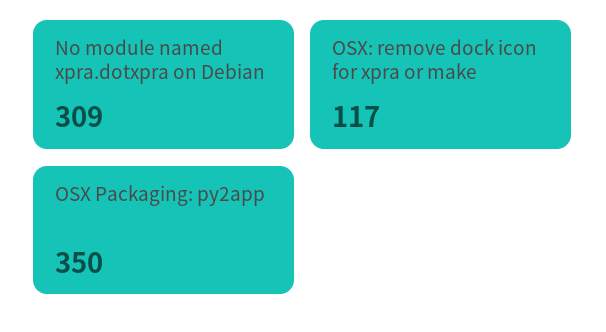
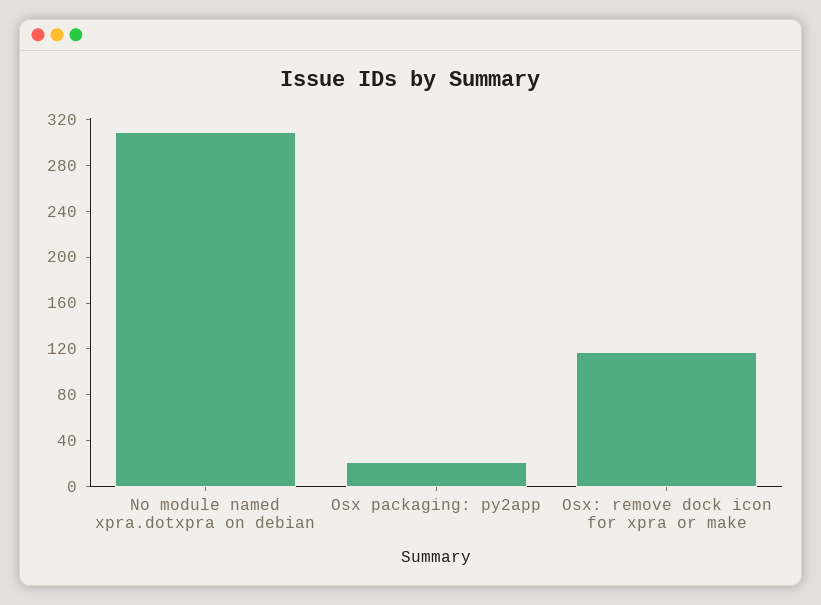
OSX Packaging: py2app: 350 -> 20

